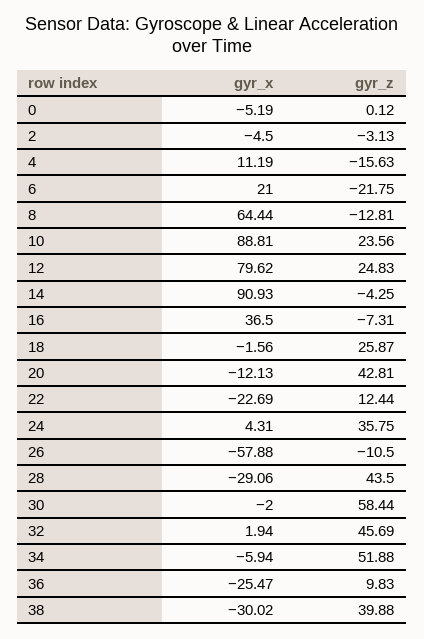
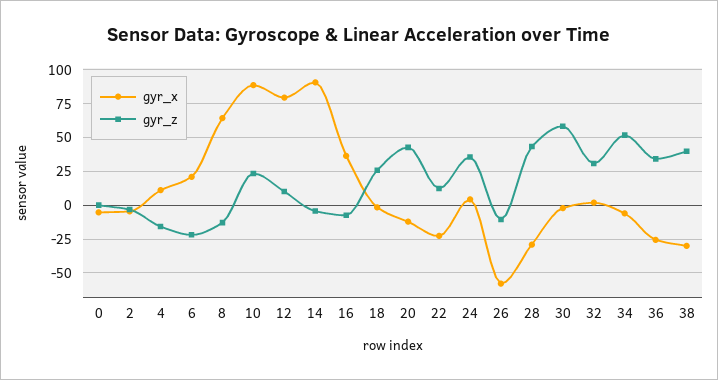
gyr_z, 12: 24.83 -> 10
gyr_z, 32: 45.69 -> 30
gyr_z, 36: 9.83 -> 35

